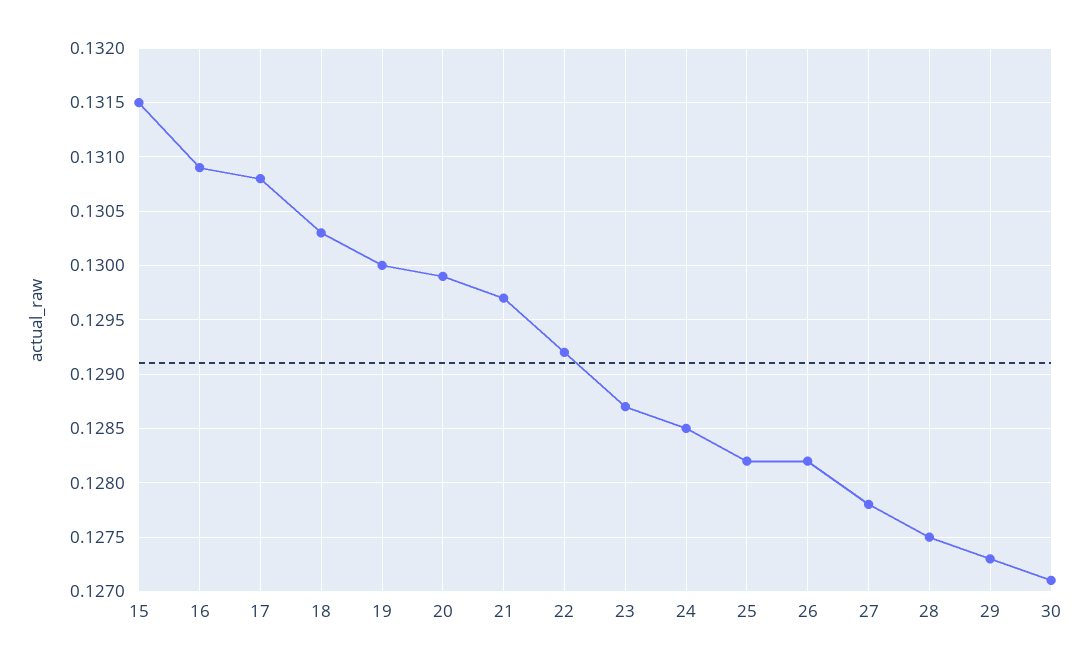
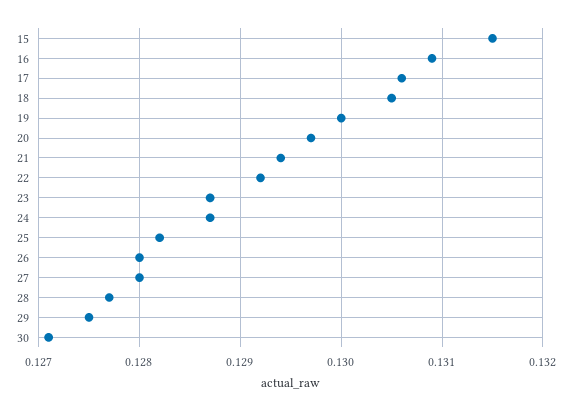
17: 0.1308 -> 0.1306
18: 0.1303 -> 0.1305
20: 0.1299 -> 0.1297
21: 0.1297 -> 0.1294
24: 0.1285 -> 0.1287
26: 0.1282 -> 0.128
27: 0.1278 -> 0.128
28: 0.1275 -> 0.1277
29: 0.1273 -> 0.1275

